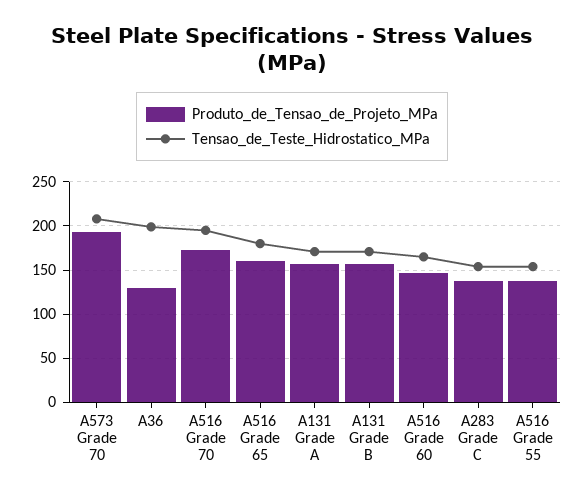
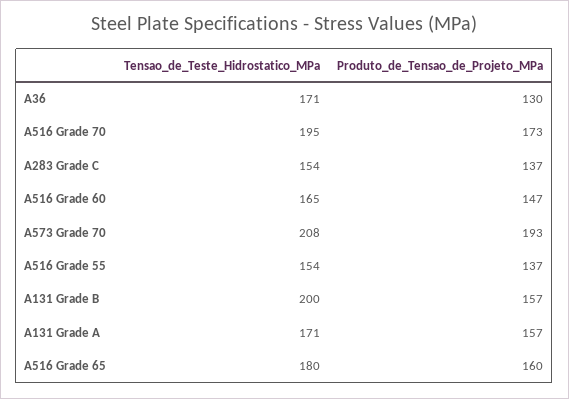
Tensao_de_Teste_Hidrostatico_MPa, A36: 200 -> 171
Tensao_de_Teste_Hidrostatico_MPa, A131 Grade B: 170 -> 200

